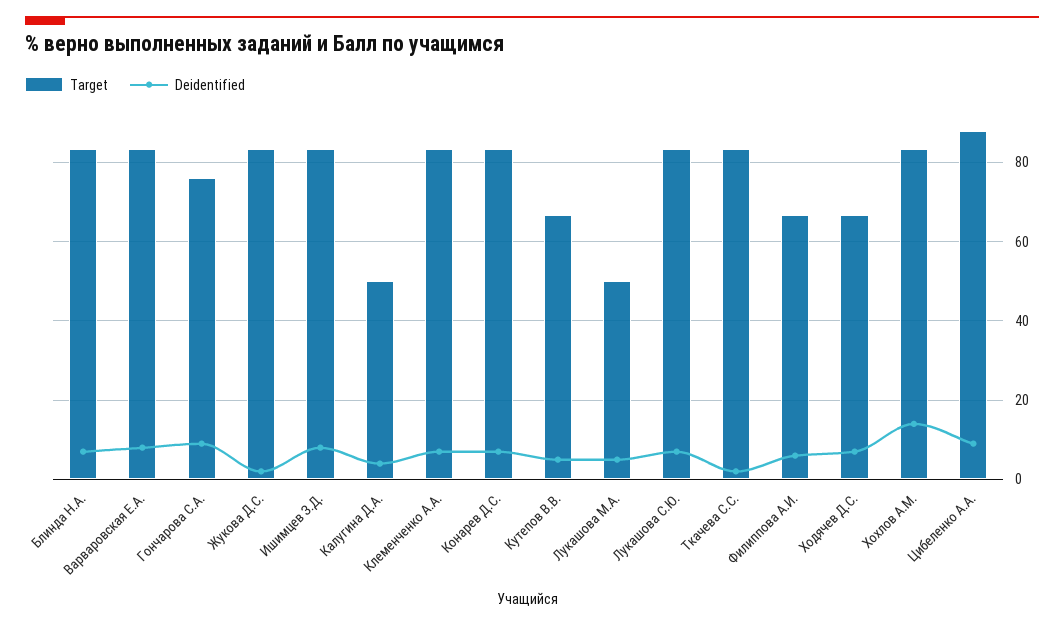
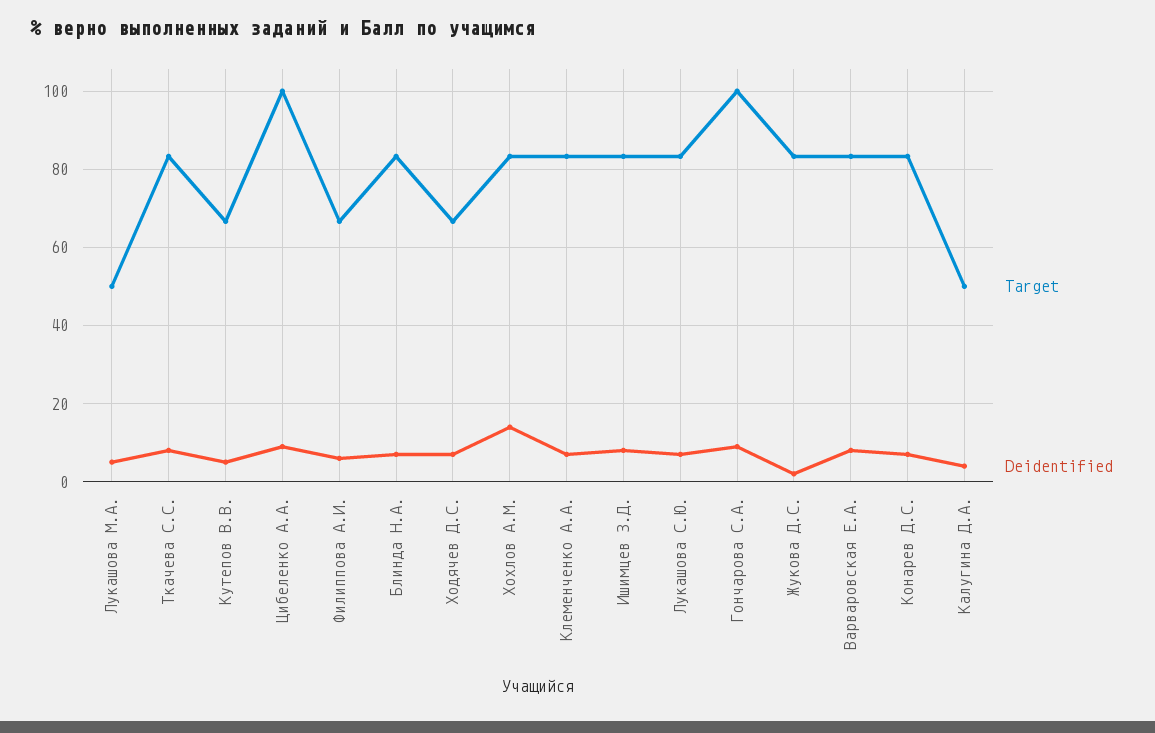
Target, Гончарова С.А.: 76 -> 100
Deidentified, Ткачева С.С.: 2 -> 8
Target, Цибеленко А.А.: 88 -> 100

